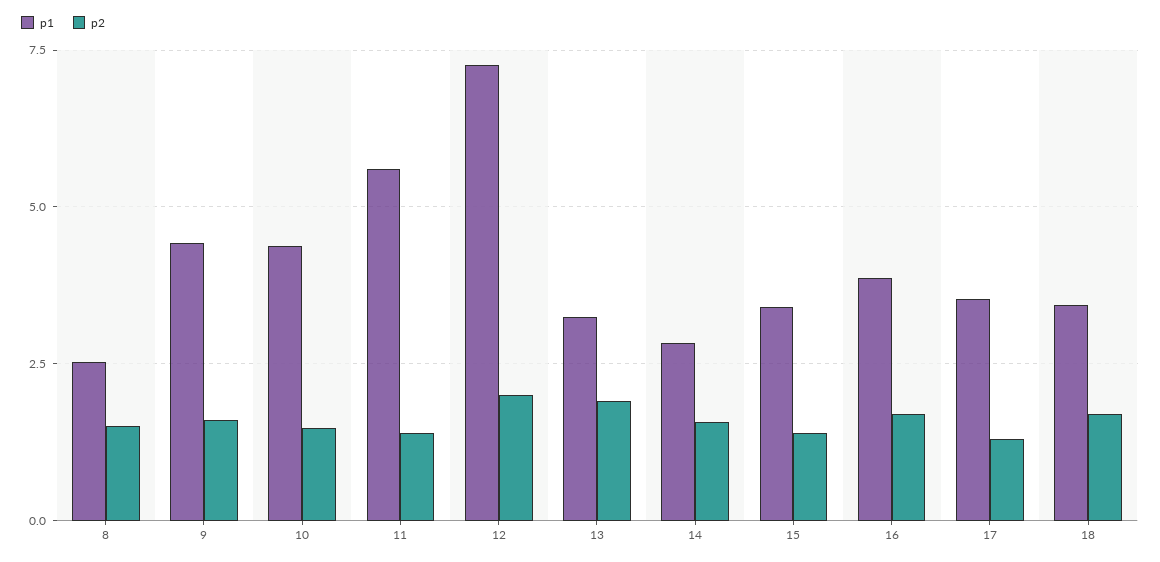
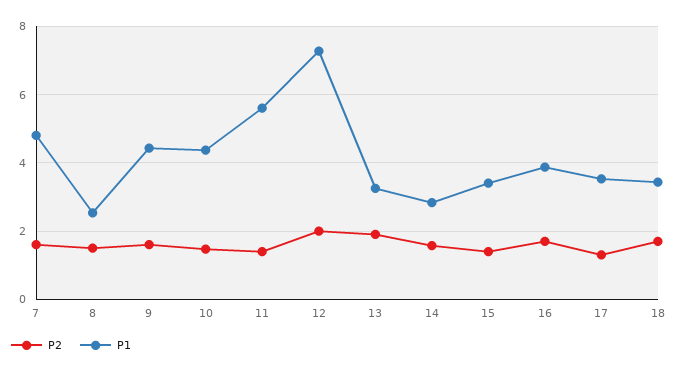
p2, 7: none -> 1.6
p1, 7: none -> 4.8

